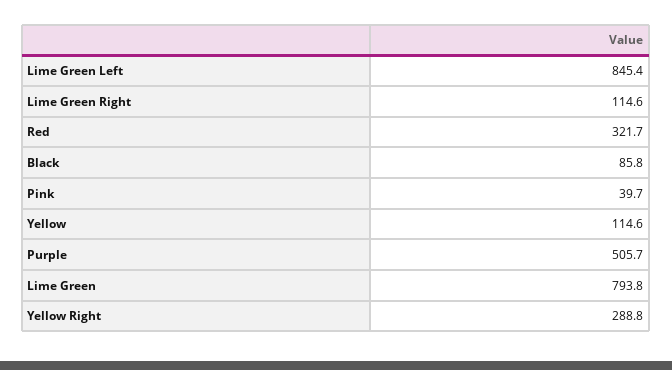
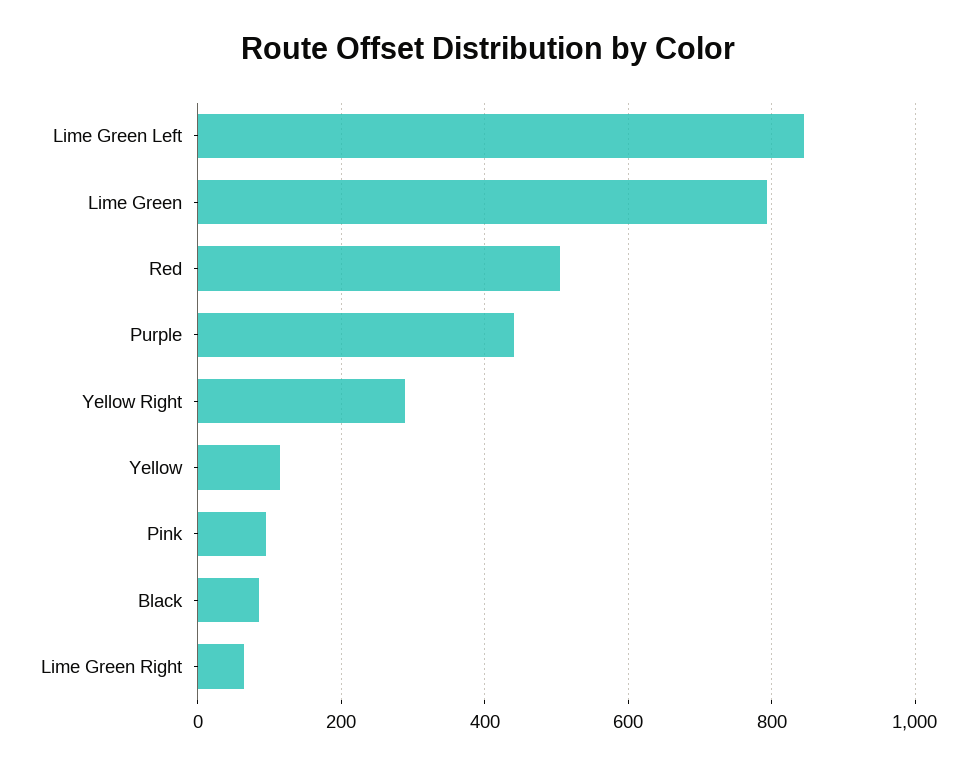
Lime Green Right: 114.6 -> 60
Red: 321.7 -> 500
Pink: 39.7 -> 100
Purple: 505.7 -> 440

